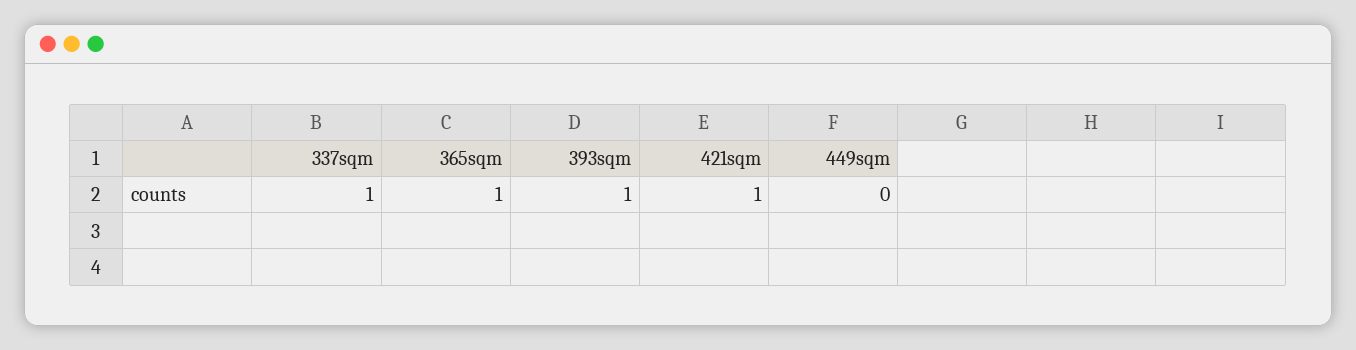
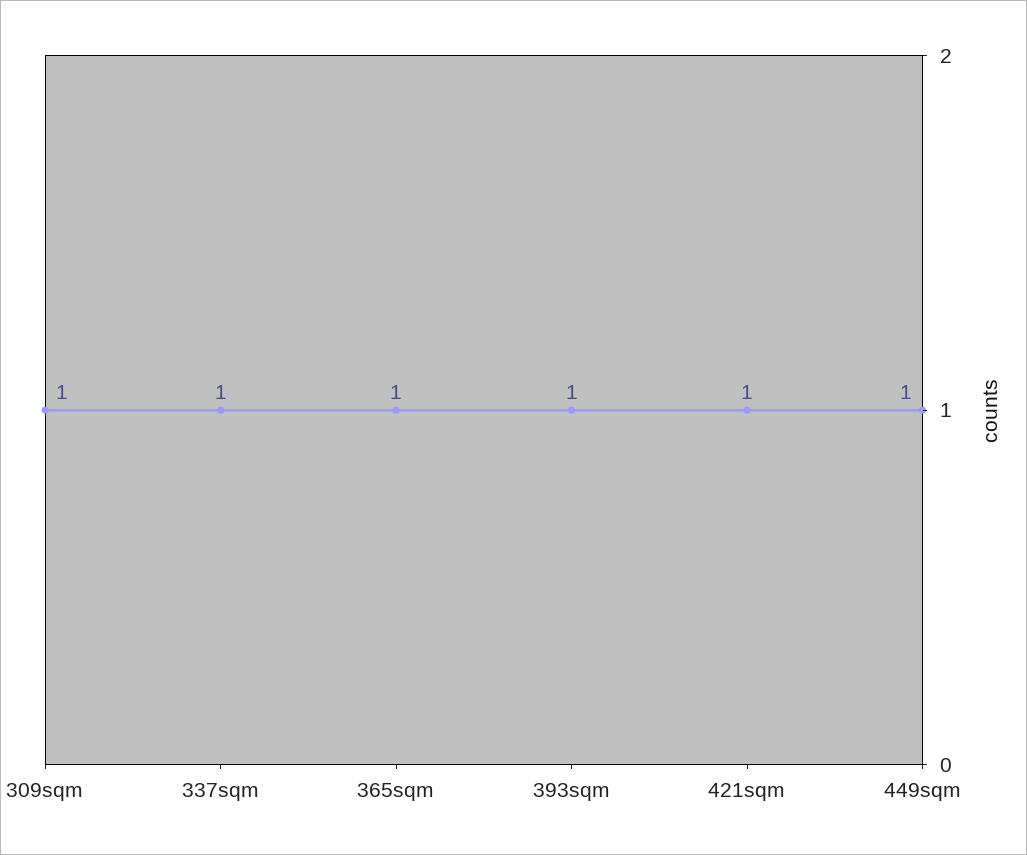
449sqm: 0 -> 1
309sqm: none -> 1

